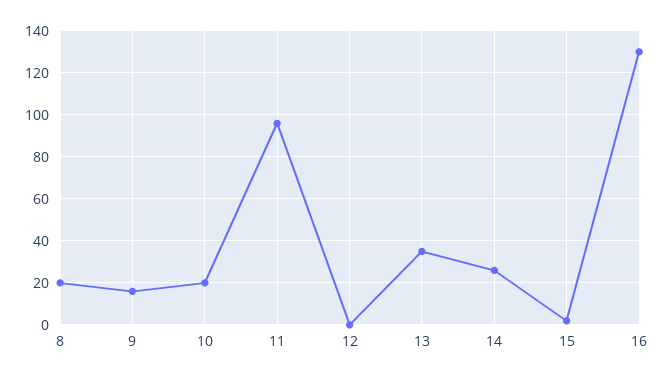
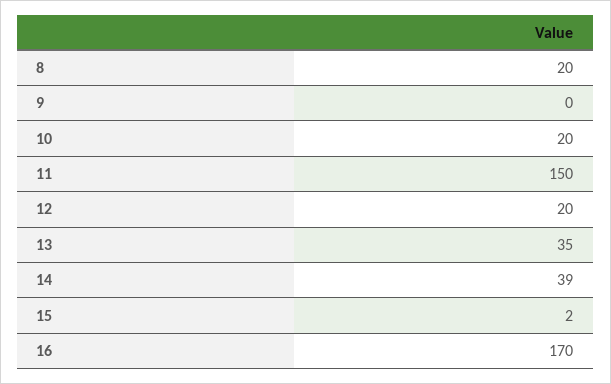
9: 15 -> 0
11: 95 -> 150
12: 0 -> 20
14: 25 -> 39
16: 130 -> 170

